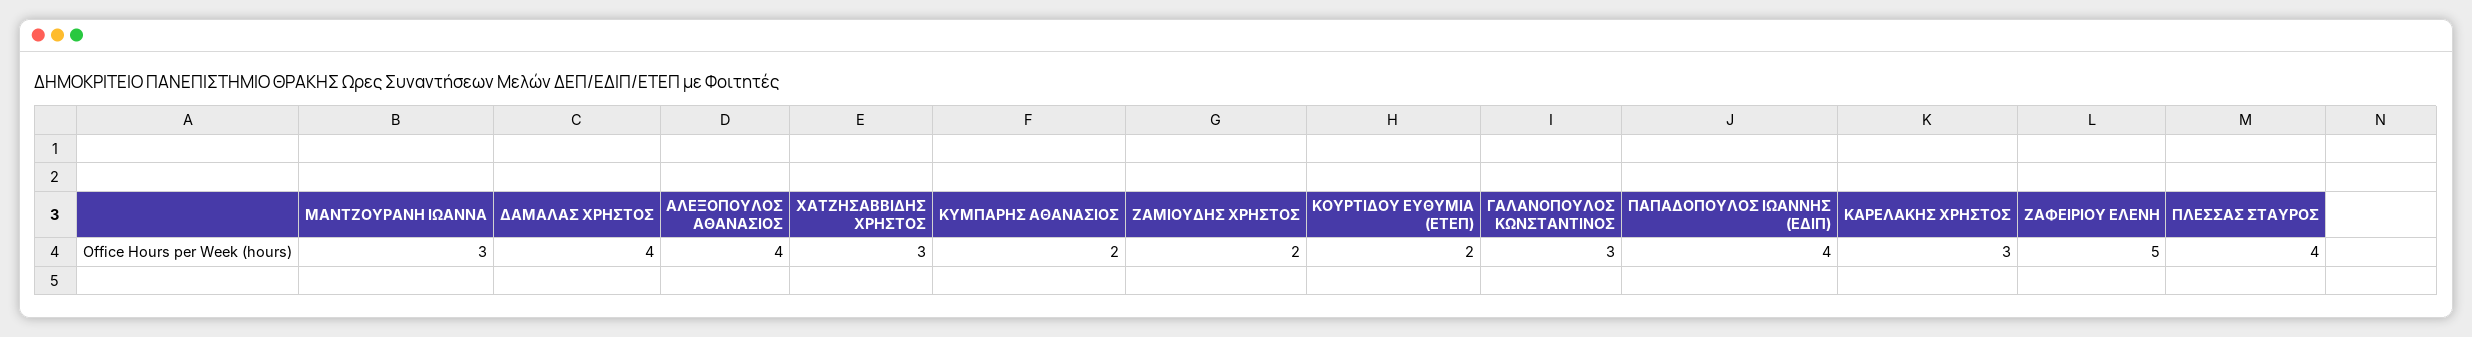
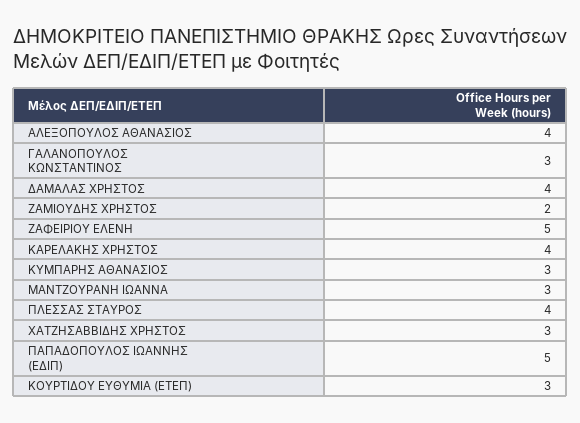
ΚΥΜΠΑΡΗΣ ΑΘΑΝΑΣΙΟΣ: 2 -> 3
ΚΟΥΡΤΙΔΟΥ ΕΥΘΥΜΙΑ (ΕΤΕΠ): 2 -> 3
ΠΑΠΑΔΟΠΟΥΛΟΣ ΙΩΑΝΝΗΣ (ΕΔΙΠ): 4 -> 5
ΚΑΡΕΛΑΚΗΣ ΧΡΗΣΤΟΣ: 3 -> 4

